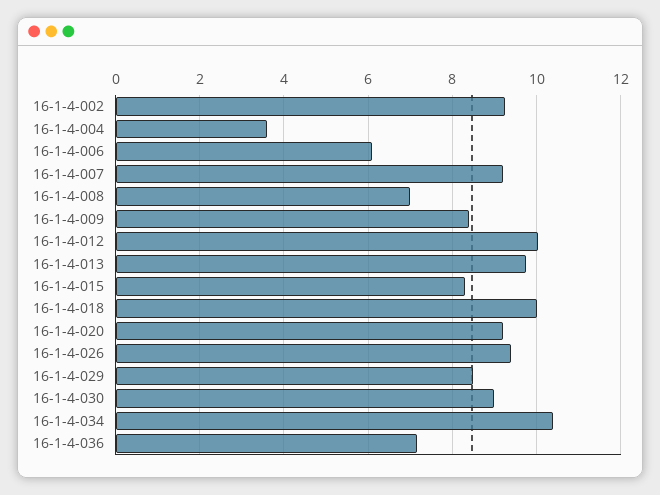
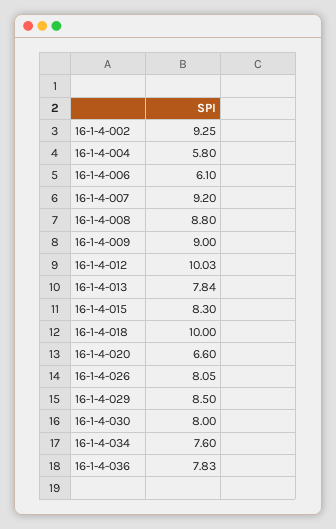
16-1-4-004: 3.6 -> 5.8
16-1-4-008: 7 -> 8.8
16-1-4-009: 8.4 -> 9
16-1-4-013: 9.8 -> 7.84
16-1-4-020: 9.2 -> 6.6
16-1-4-026: 9.4 -> 8.05
16-1-4-030: 9 -> 8
16-1-4-034: 10.4 -> 7.6
16-1-4-036: 7.2 -> 7.83

